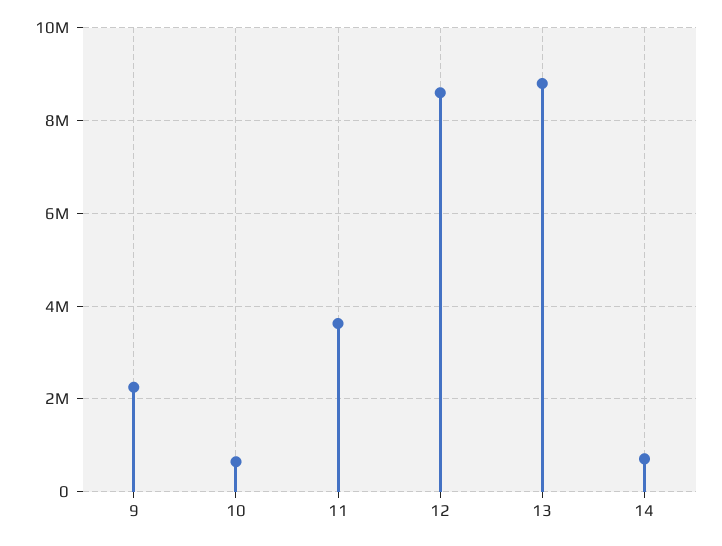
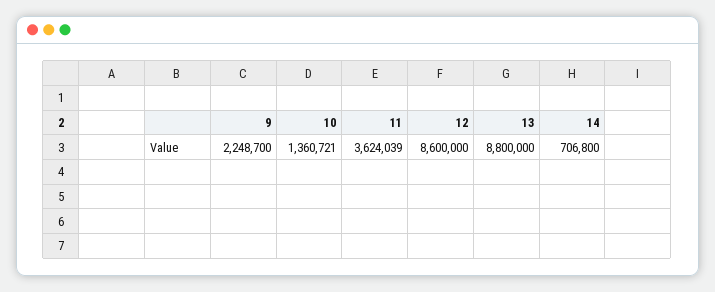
10: 600000 -> 1360721

